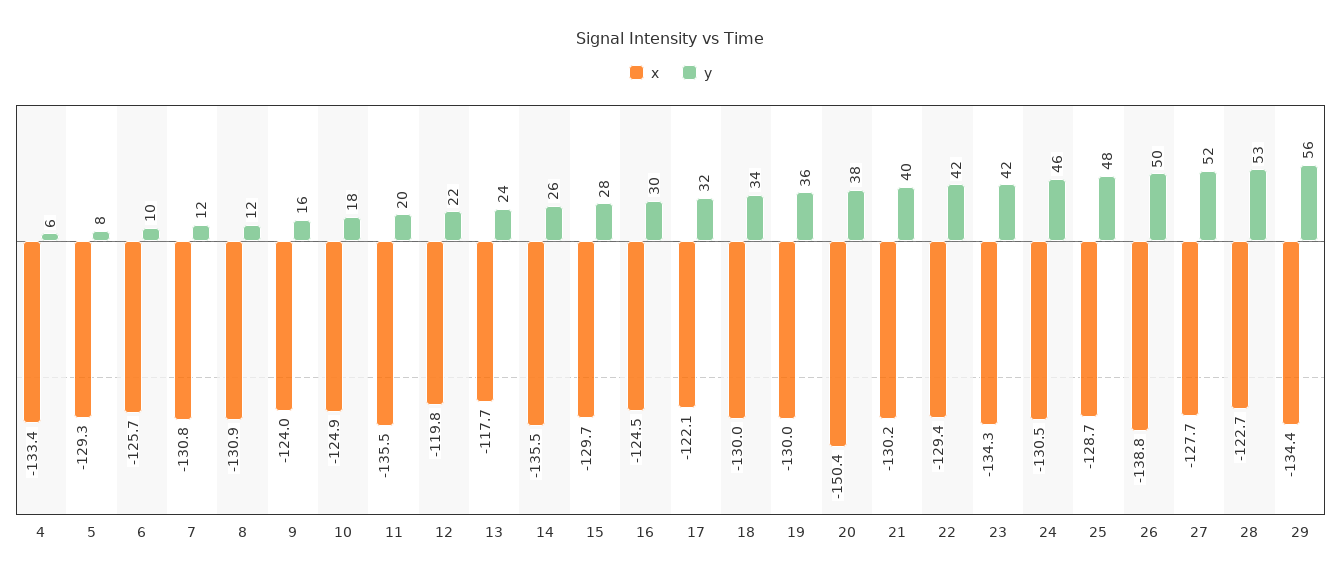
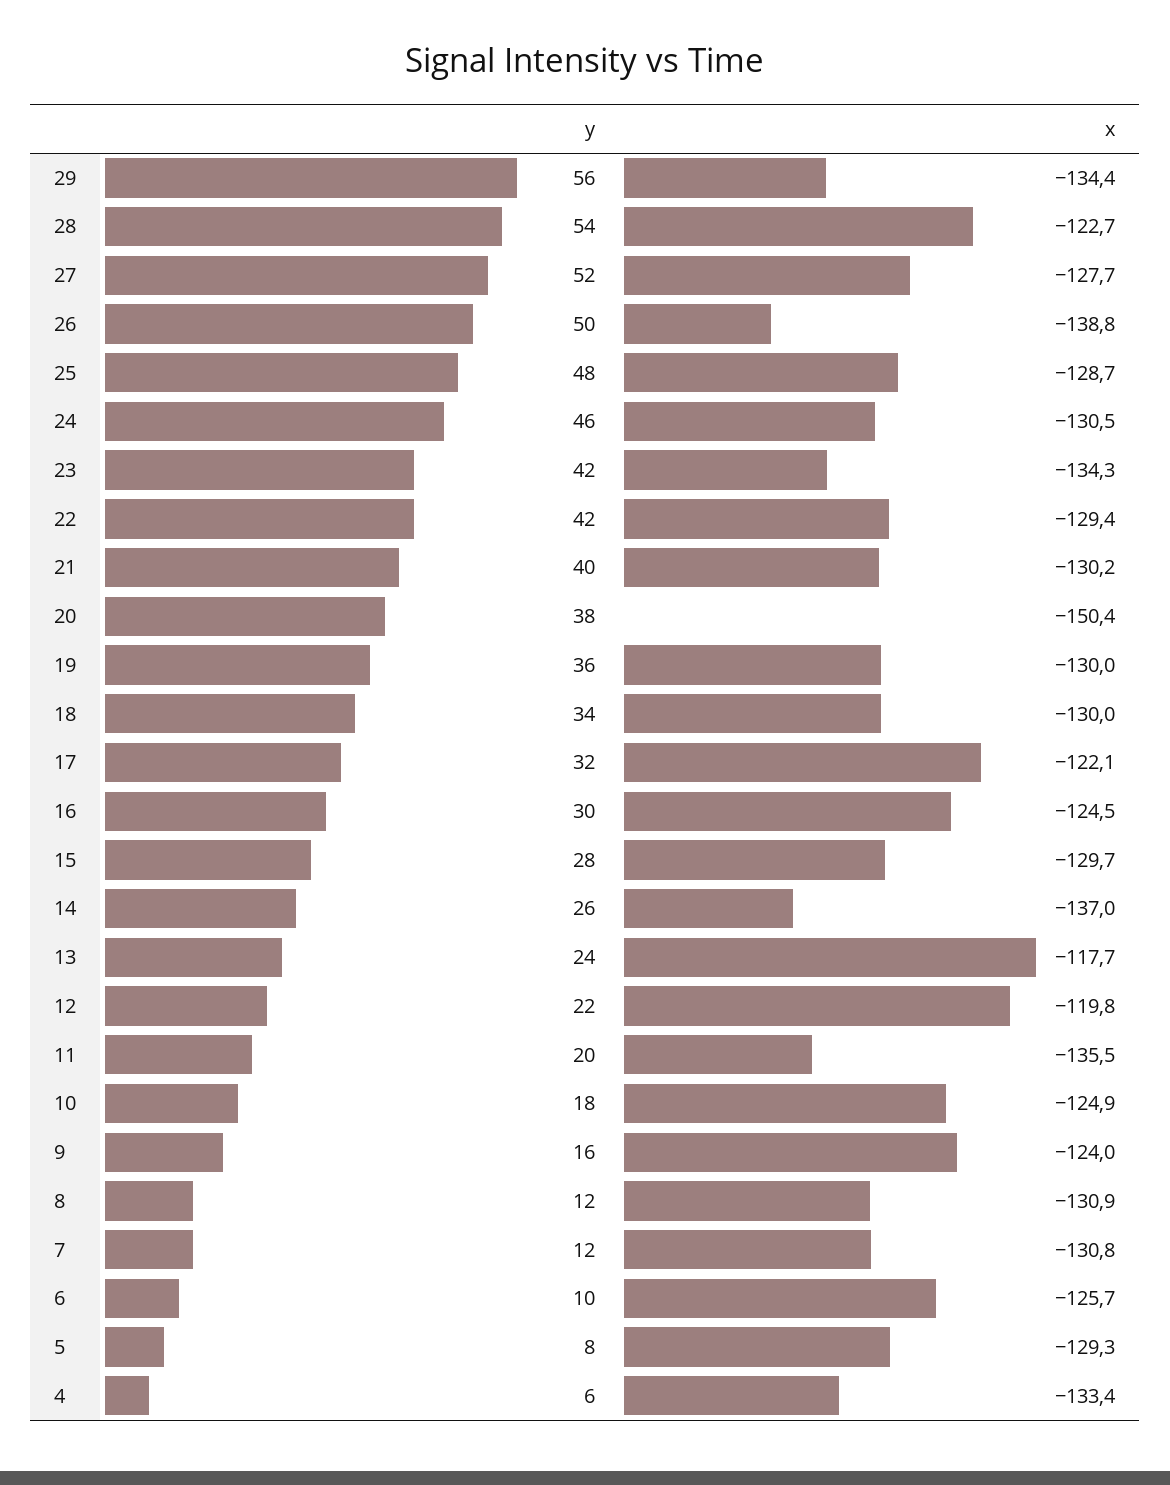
x, 14: -135.5 -> -137
y, 28: 53 -> 54

